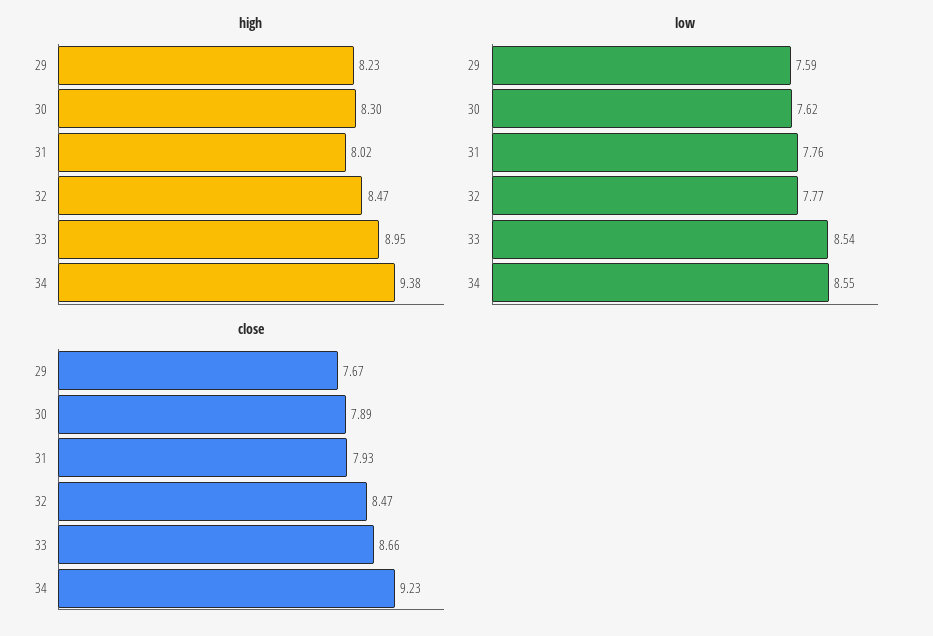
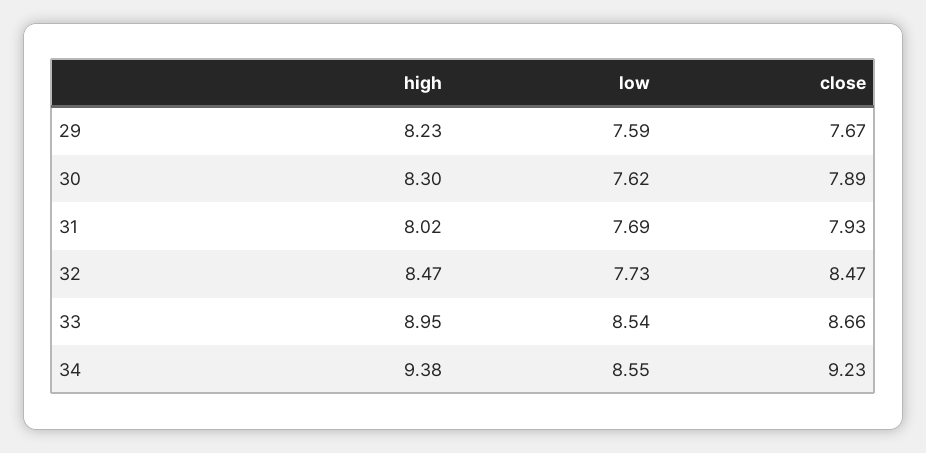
low, 31: 7.76 -> 7.69
low, 32: 7.77 -> 7.73

